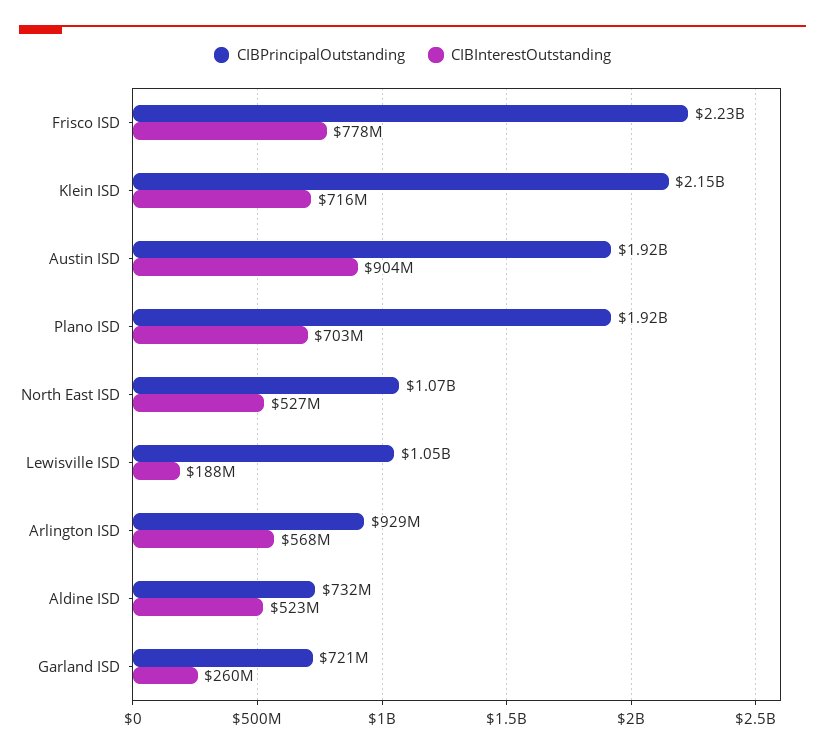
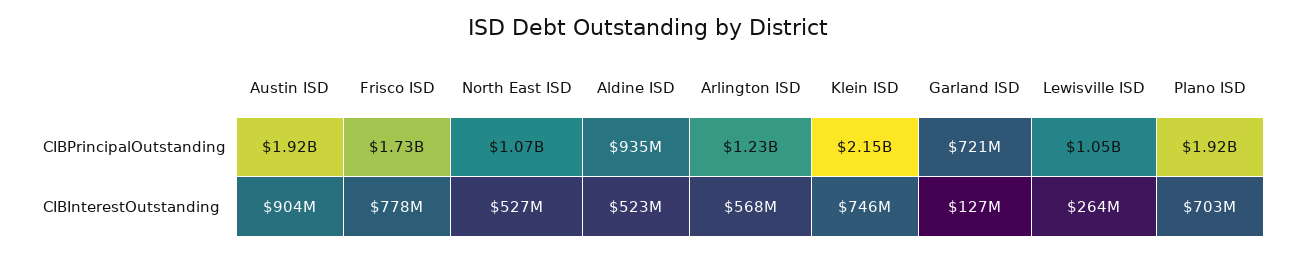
CIBPrincipalOutstanding, Frisco ISD: 2230000000 -> 1730000000
CIBInterestOutstanding, Klein ISD: 716000000 -> 746000000
CIBInterestOutstanding, Lewisville ISD: 188000000 -> 264000000
CIBPrincipalOutstanding, Arlington ISD: 929000000 -> 1230000000
CIBPrincipalOutstanding, Aldine ISD: 732000000 -> 935000000
CIBInterestOutstanding, Garland ISD: 260000000 -> 127000000

